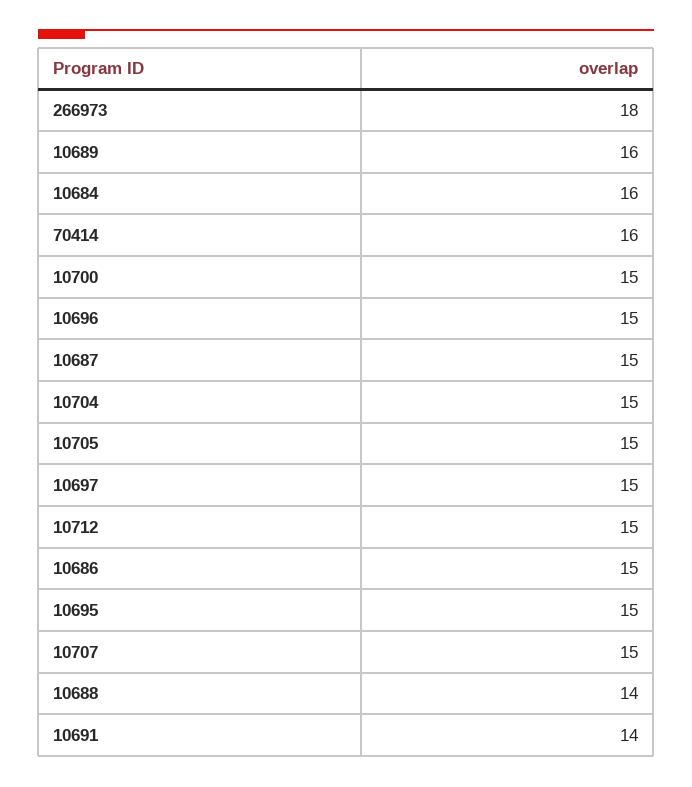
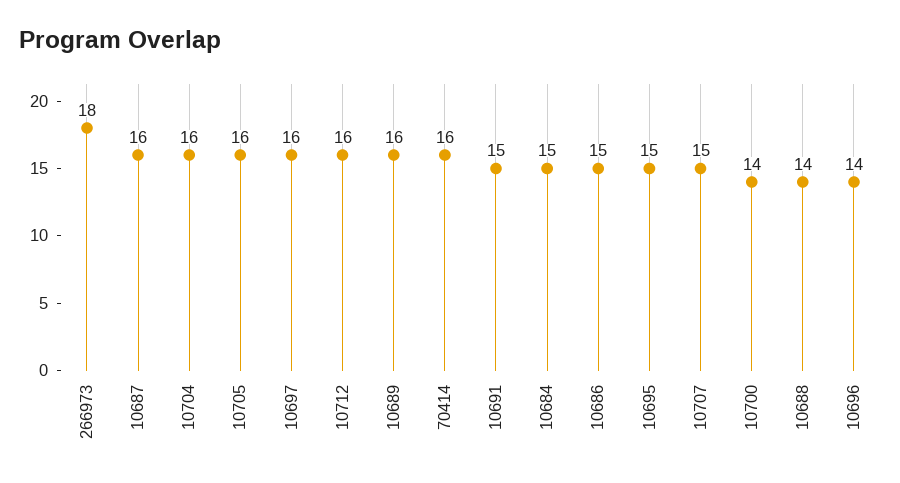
10684: 16 -> 15
10700: 15 -> 14
10696: 15 -> 14
10687: 15 -> 16
10704: 15 -> 16
10705: 15 -> 16
10697: 15 -> 16
10712: 15 -> 16
10691: 14 -> 15

